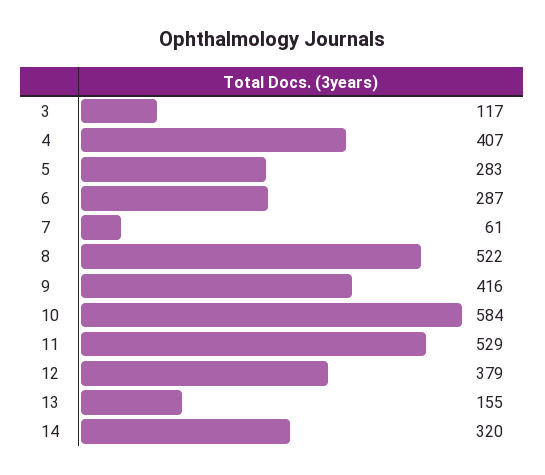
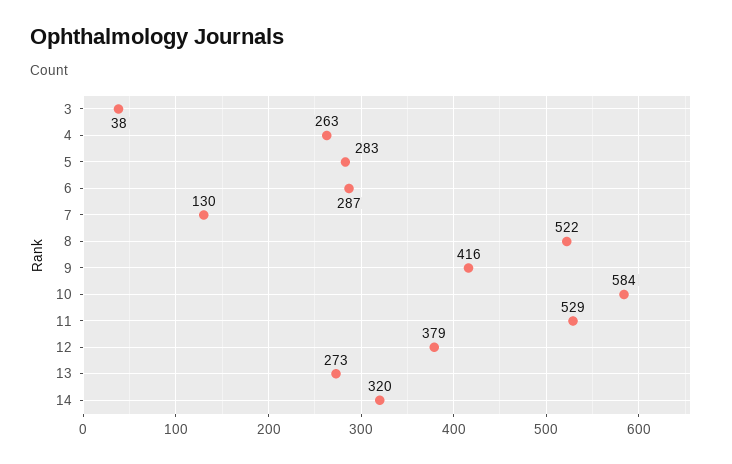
3: 117 -> 38
4: 407 -> 263
7: 61 -> 130
13: 155 -> 273

